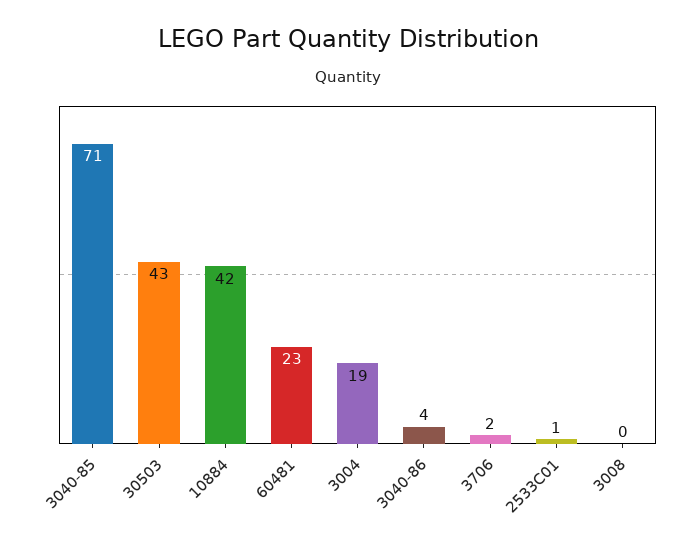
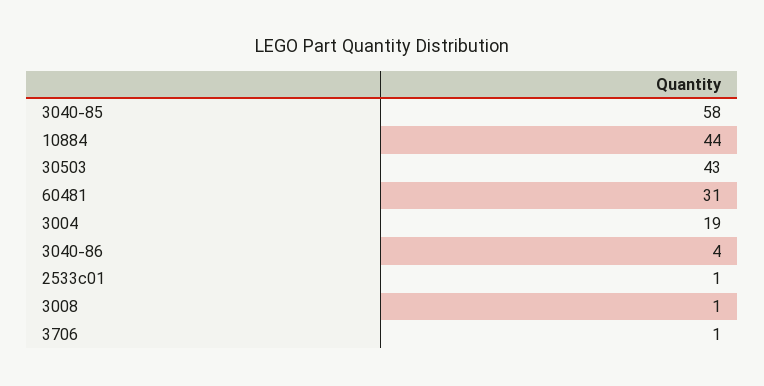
3040-85: 71 -> 58
10884: 42 -> 44
60481: 23 -> 31
3706: 2 -> 1
3008: 0 -> 1

